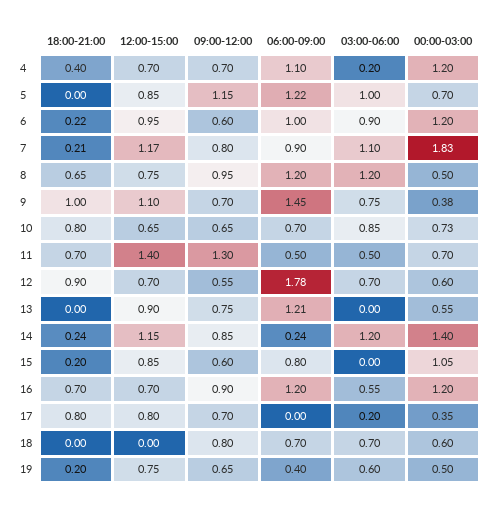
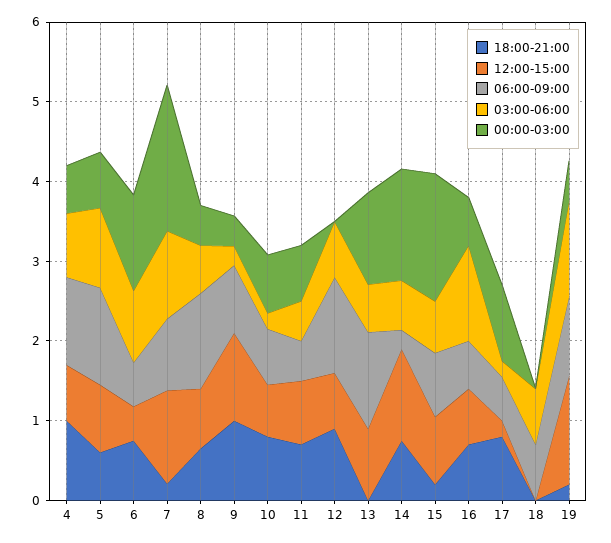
18:00-21:00, 4: 0.4 -> 1
09:00-12:00, 4: 0.7 -> none
03:00-06:00, 4: 0.2 -> 0.8
00:00-03:00, 4: 1.2 -> 0.6
18:00-21:00, 5: 0 -> 0.6
09:00-12:00, 5: 1.15 -> none
18:00-21:00, 6: 0.22 -> 0.8
12:00-15:00, 6: 0.95 -> 0.4
09:00-12:00, 6: 0.6 -> none
06:00-09:00, 6: 1 -> 0.6
09:00-12:00, 7: 0.8 -> none
09:00-12:00, 8: 0.95 -> none
03:00-06:00, 8: 1.2 -> 0.6
09:00-12:00, 9: 0.7 -> none
06:00-09:00, 9: 1.45 -> 0.8
03:00-06:00, 9: 0.75 -> 0.2
09:00-12:00, 10: 0.65 -> none
03:00-06:00, 10: 0.85 -> 0.2
12:00-15:00, 11: 1.4 -> 0.8
09:00-12:00, 11: 1.3 -> none
09:00-12:00, 12: 0.55 -> none
06:00-09:00, 12: 1.78 -> 1.2
00:00-03:00, 12: 0.6 -> 0
09:00-12:00, 13: 0.75 -> none
03:00-06:00, 13: 0 -> 0.6
00:00-03:00, 13: 0.55 -> 1.2
18:00-21:00, 14: 0.24 -> 0.8
09:00-12:00, 14: 0.85 -> none
03:00-06:00, 14: 1.2 -> 0.6
09:00-12:00, 15: 0.6 -> none
03:00-06:00, 15: 0 -> 0.6
00:00-03:00, 15: 1.05 -> 1.6
09:00-12:00, 16: 0.9 -> none
06:00-09:00, 16: 1.2 -> 0.6
03:00-06:00, 16: 0.55 -> 1.2
00:00-03:00, 16: 1.2 -> 0.6
12:00-15:00, 17: 0.8 -> 0.2
09:00-12:00, 17: 0.7 -> none
06:00-09:00, 17: 0 -> 0.6
00:00-03:00, 17: 0.35 -> 1
09:00-12:00, 18: 0.8 -> none
00:00-03:00, 18: 0.6 -> 0
12:00-15:00, 19: 0.75 -> 1.4
09:00-12:00, 19: 0.65 -> none
06:00-09:00, 19: 0.4 -> 1
03:00-06:00, 19: 0.6 -> 1.2

